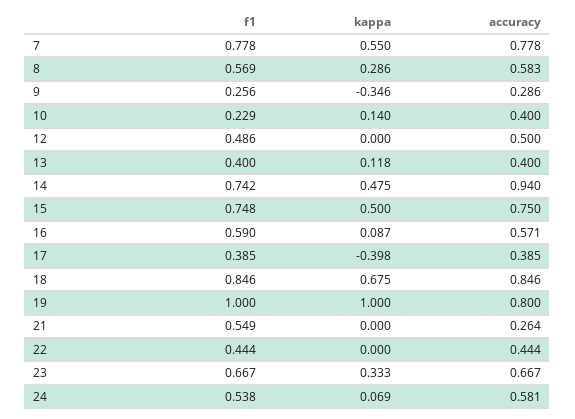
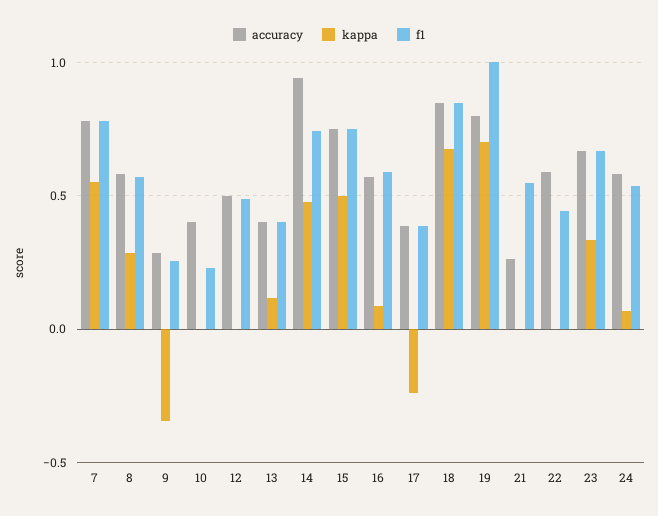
kappa, 10: 0.14 -> 0
kappa, 17: -0.398 -> -0.25
kappa, 19: 1 -> 0.7
accuracy, 22: 0.444 -> 0.6

